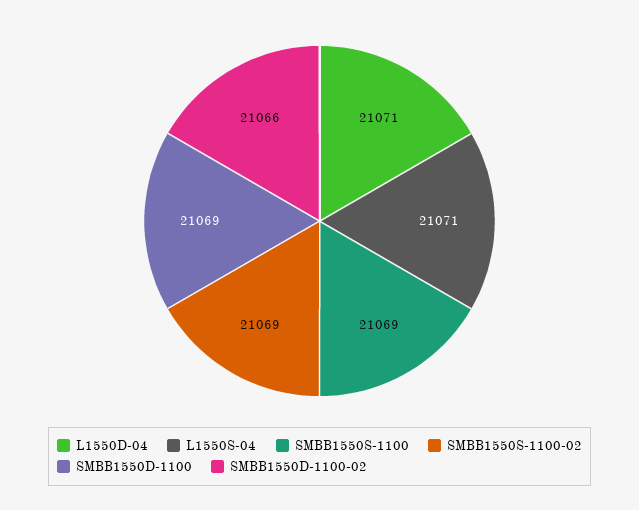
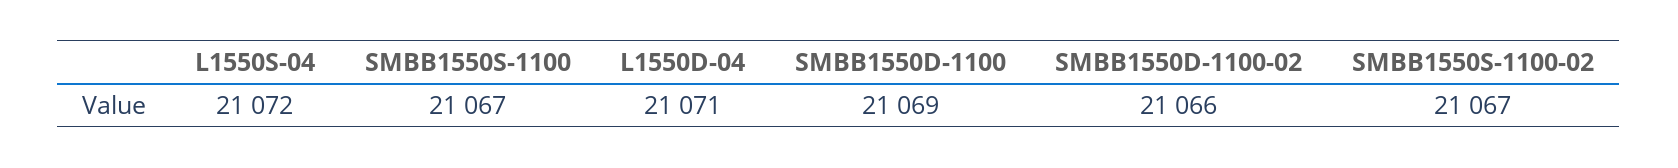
L1550S-04: 21071 -> 21072
SMBB1550S-1100: 21069 -> 21067
SMBB1550S-1100-02: 21069 -> 21067

